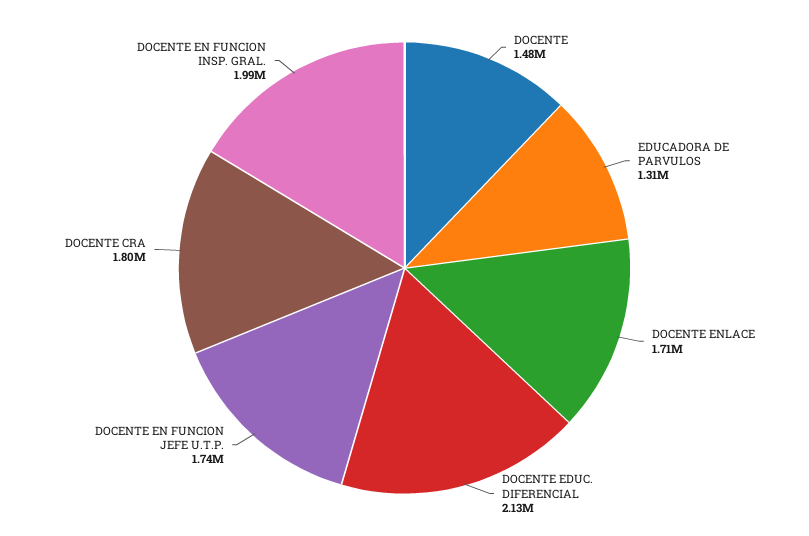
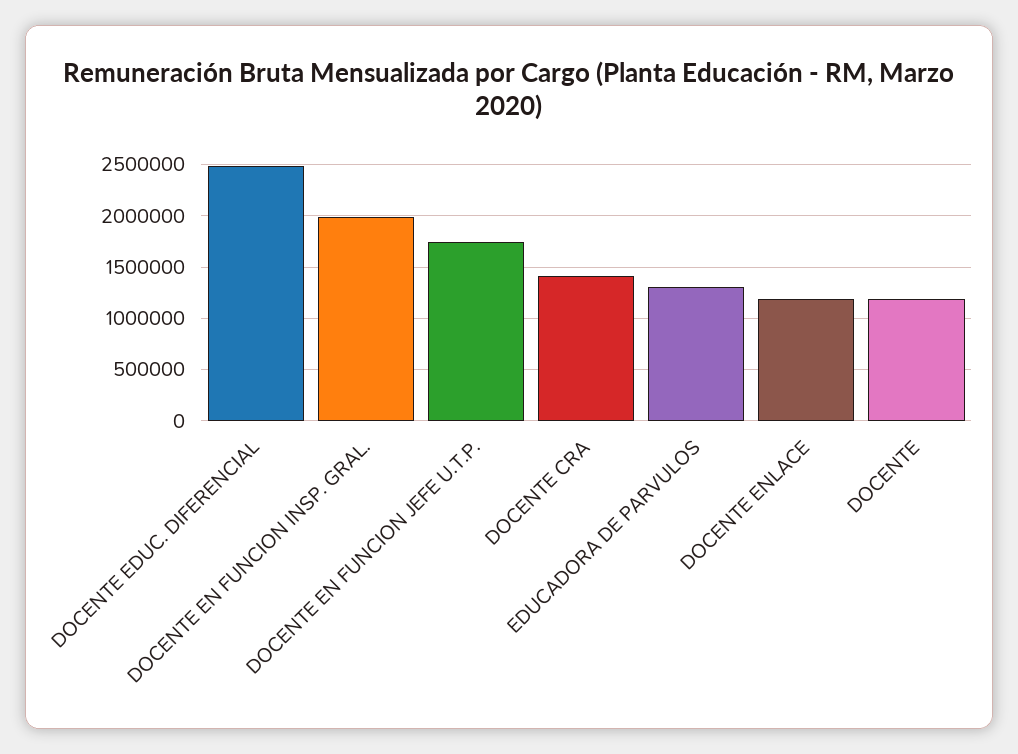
DOCENTE: 1480000 -> 1200000
DOCENTE ENLACE: 1710000 -> 1200000
DOCENTE EDUC. DIFERENCIAL: 2130000 -> 2500000
DOCENTE CRA: 1800000 -> 1400000

